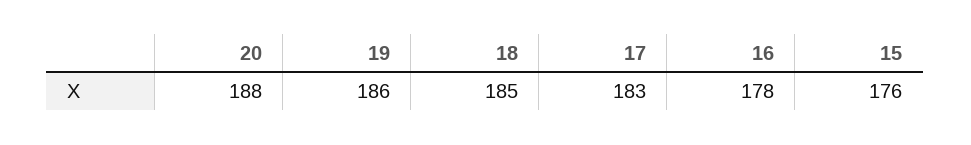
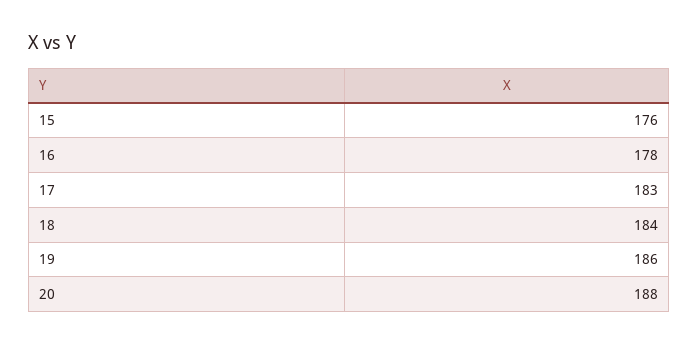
18: 185 -> 184

